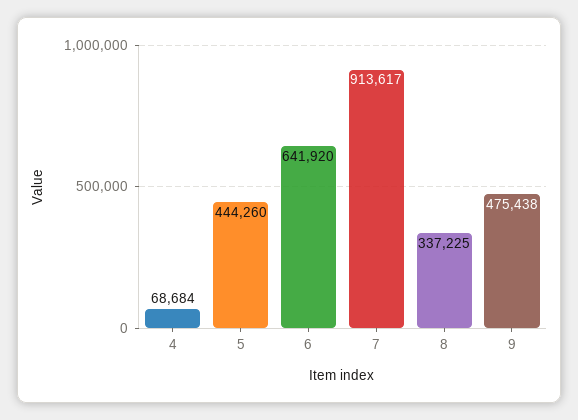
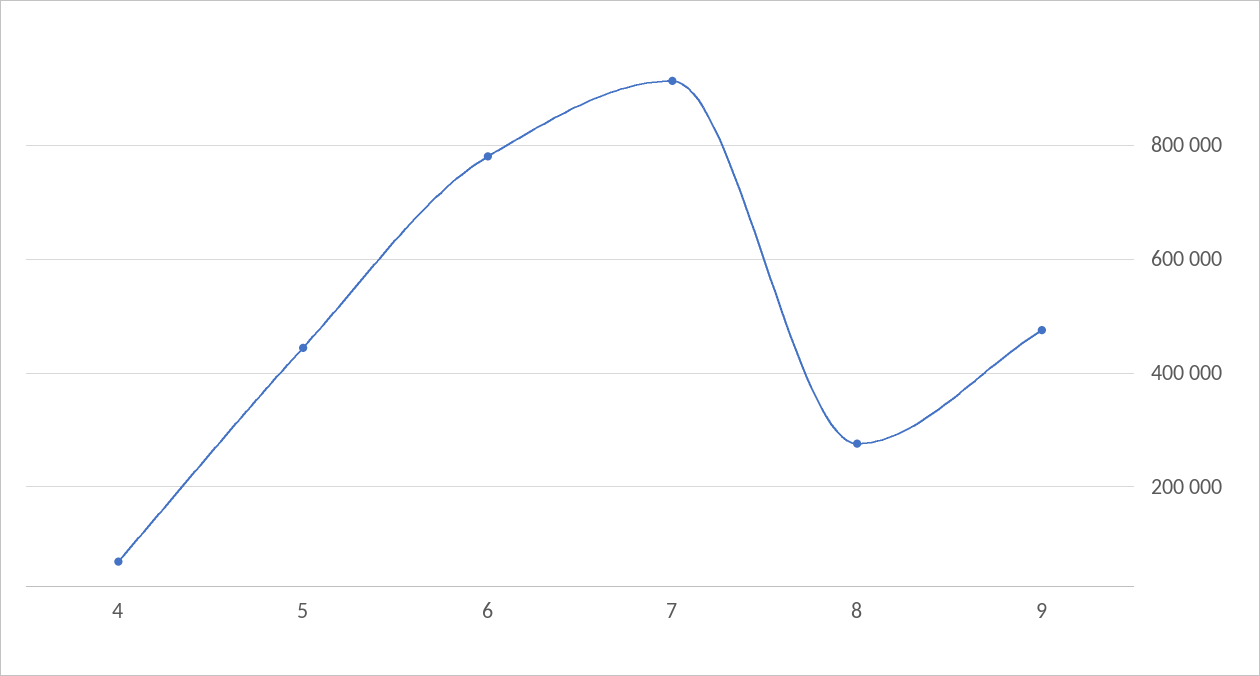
6: 641920 -> 780000
8: 337225 -> 280000

